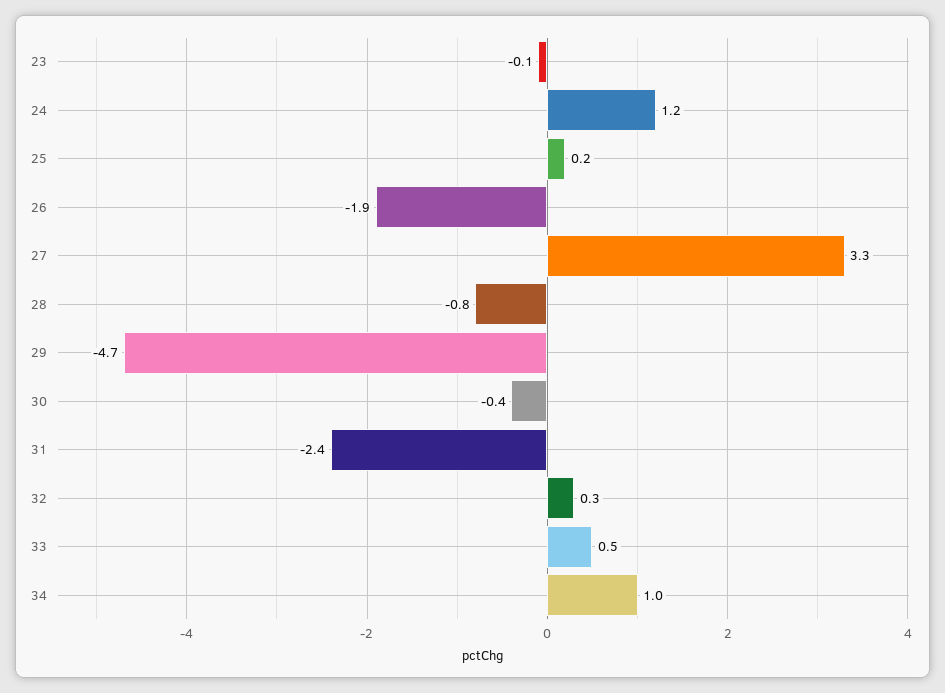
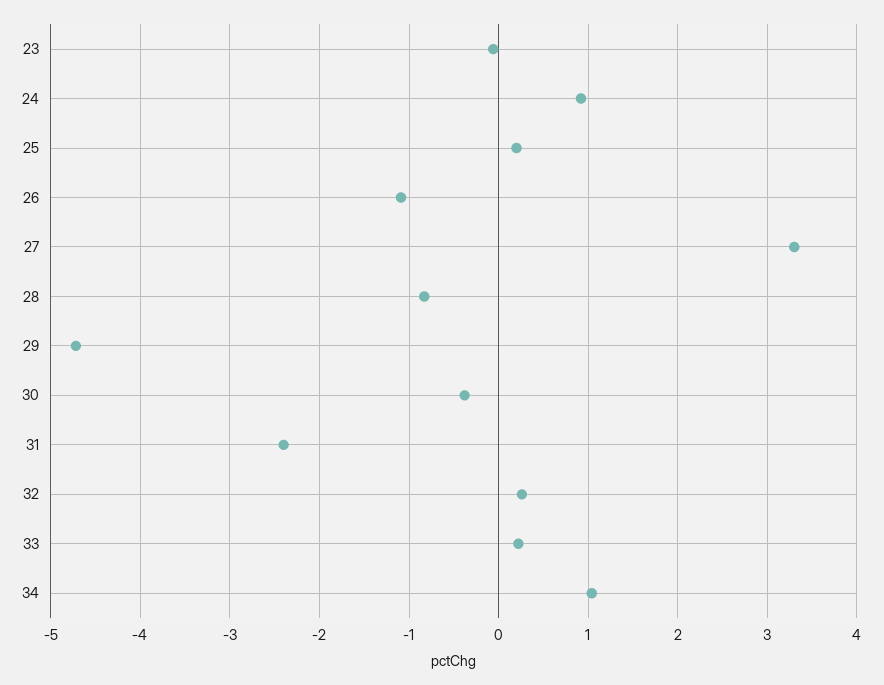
24: 1.2 -> 0.9
26: -1.9 -> -1.1
33: 0.5 -> 0.2

